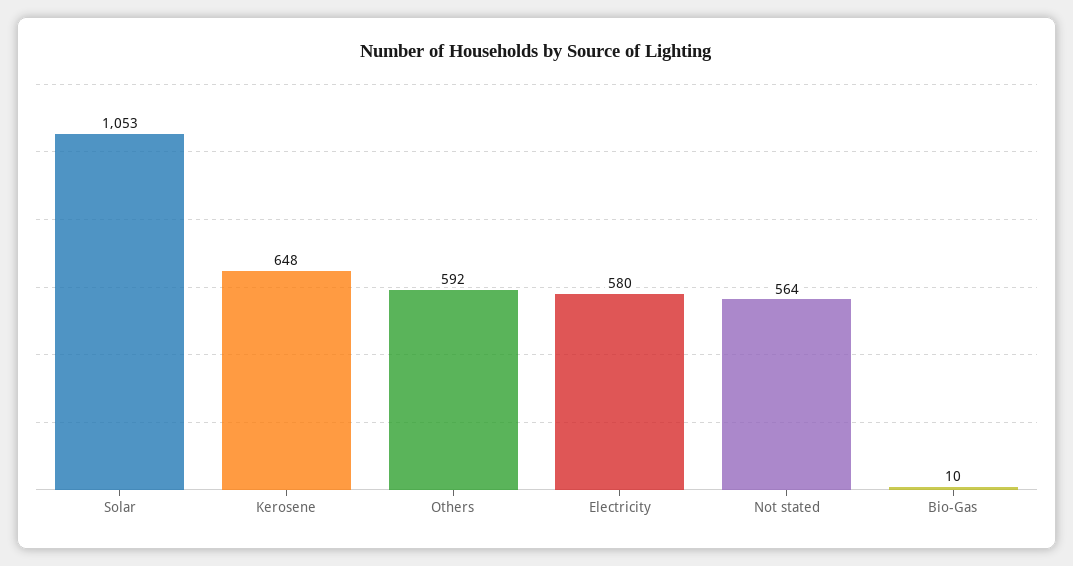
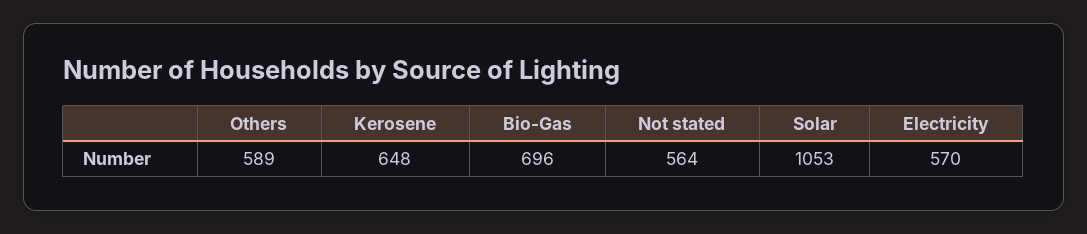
Others: 592 -> 589
Electricity: 580 -> 570
Bio-Gas: 10 -> 696

